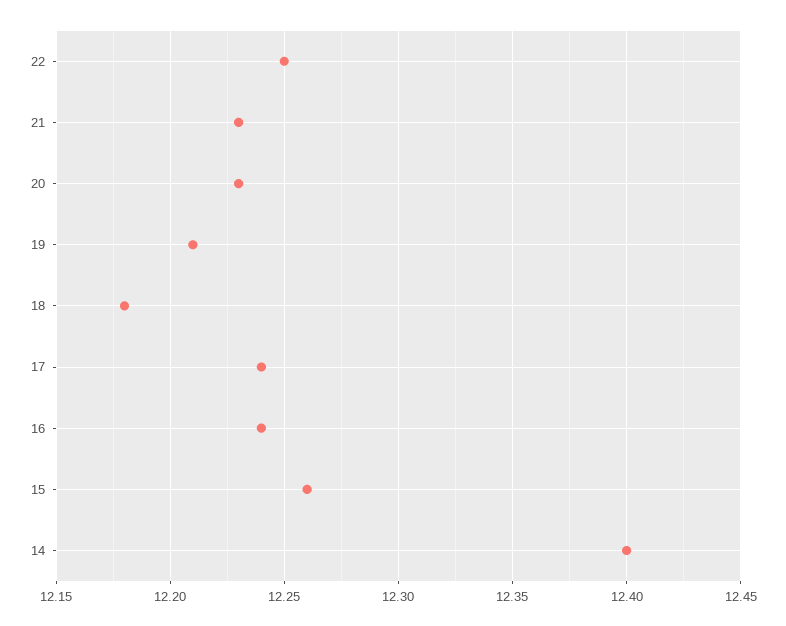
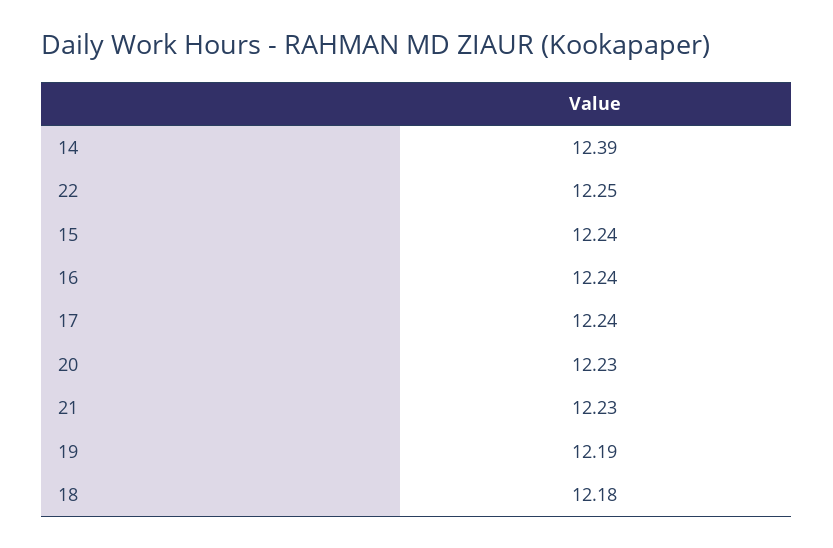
19: 12.21 -> 12.19
15: 12.26 -> 12.24
14: 12.4 -> 12.39

